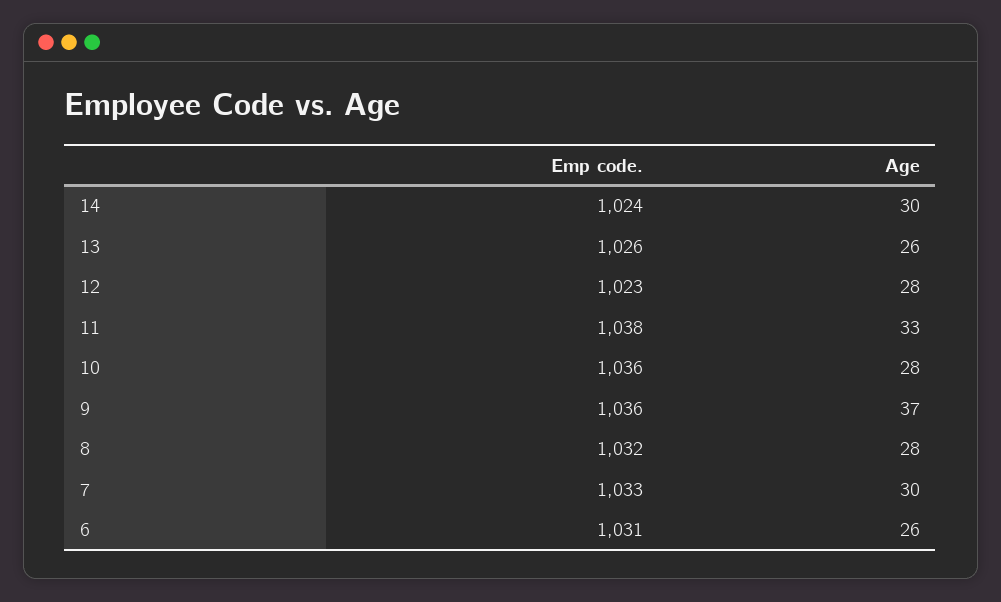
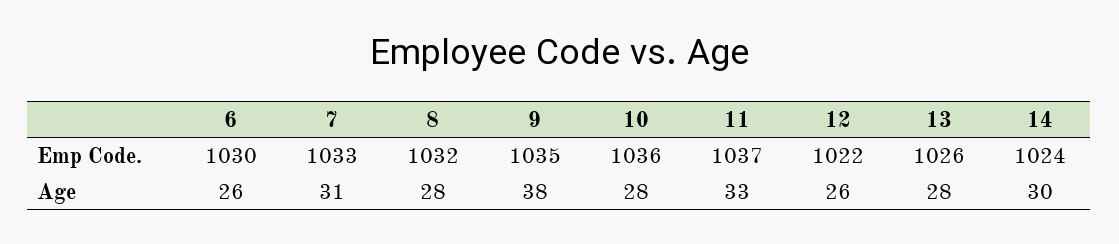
Age, 13: 26 -> 28
Emp code., 12: 1023 -> 1022
Age, 12: 28 -> 26
Emp code., 11: 1038 -> 1037
Emp code., 9: 1036 -> 1035
Age, 9: 37 -> 38
Age, 7: 30 -> 31
Emp code., 6: 1031 -> 1030

